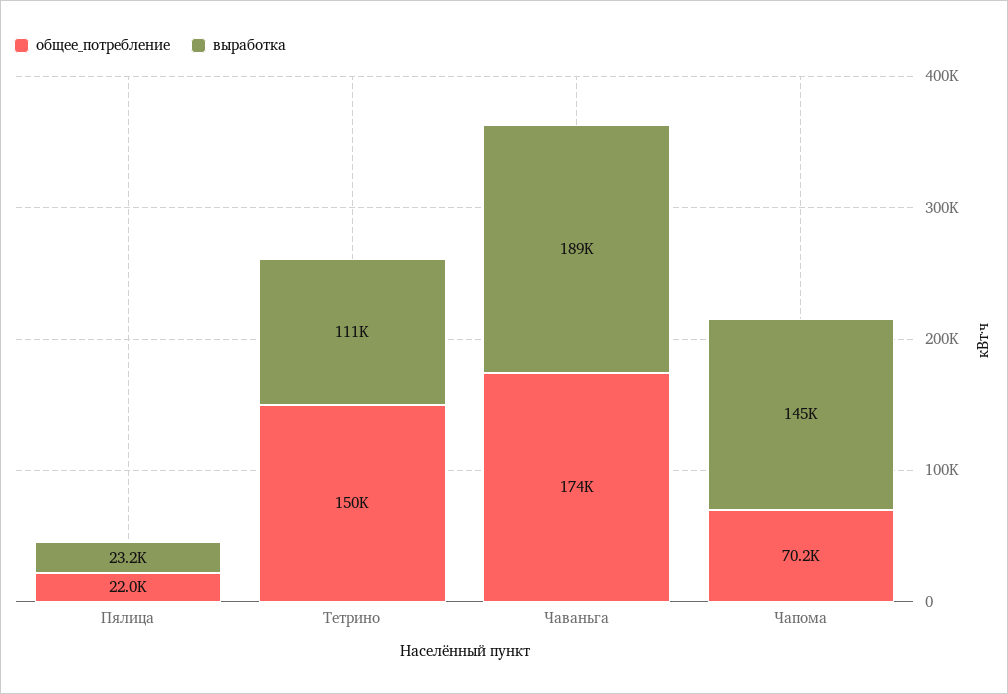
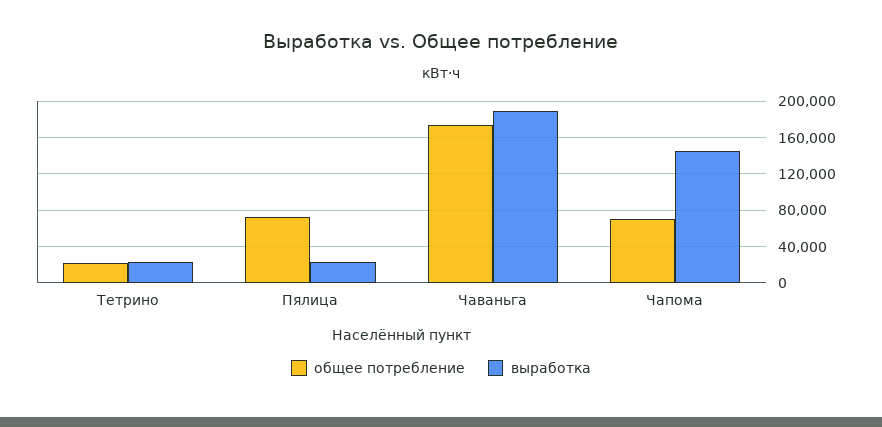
общее_потребление, Пялица: 22000 -> 70000
общее_потребление, Тетрино: 150000 -> 20000
выработка, Тетрино: 111000 -> 20000

